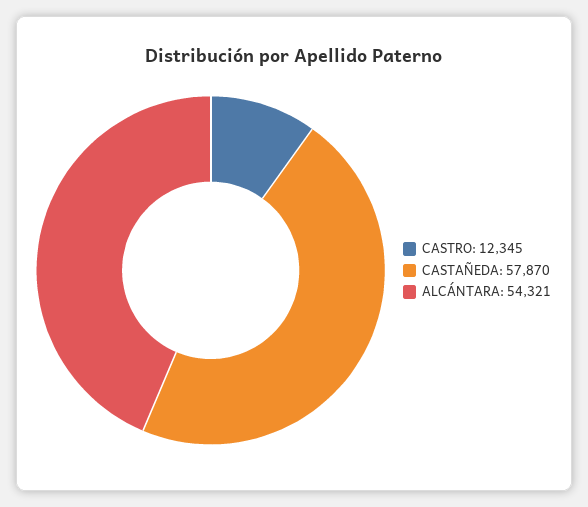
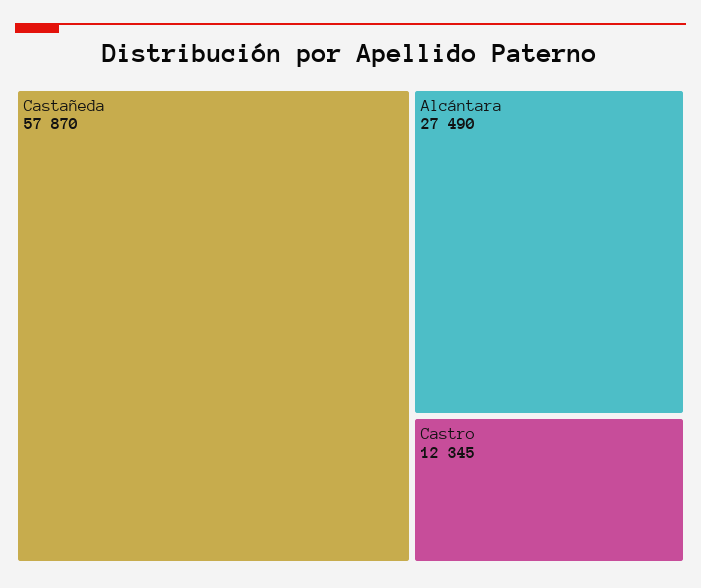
ALCÁNTARA: 54321 -> 27490

